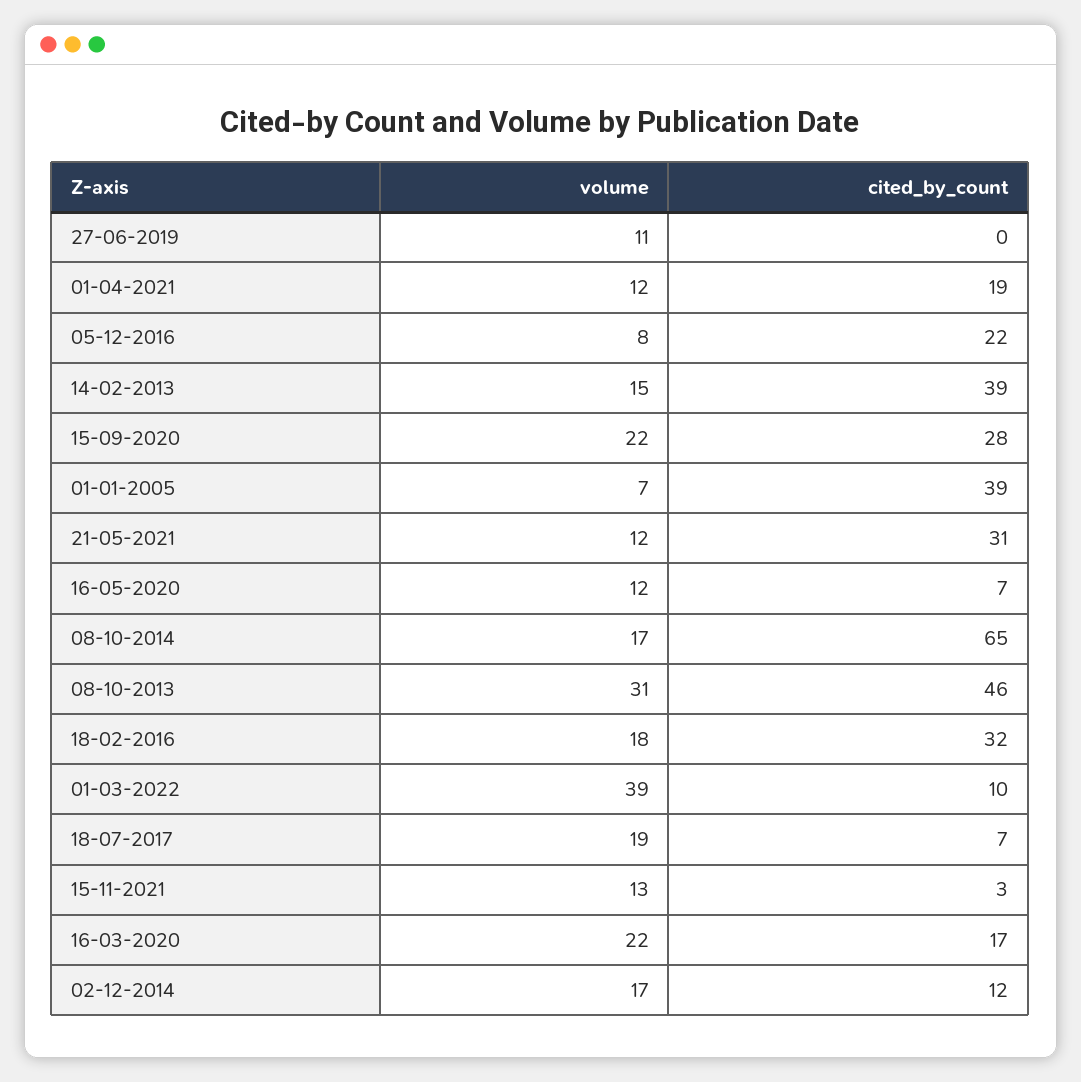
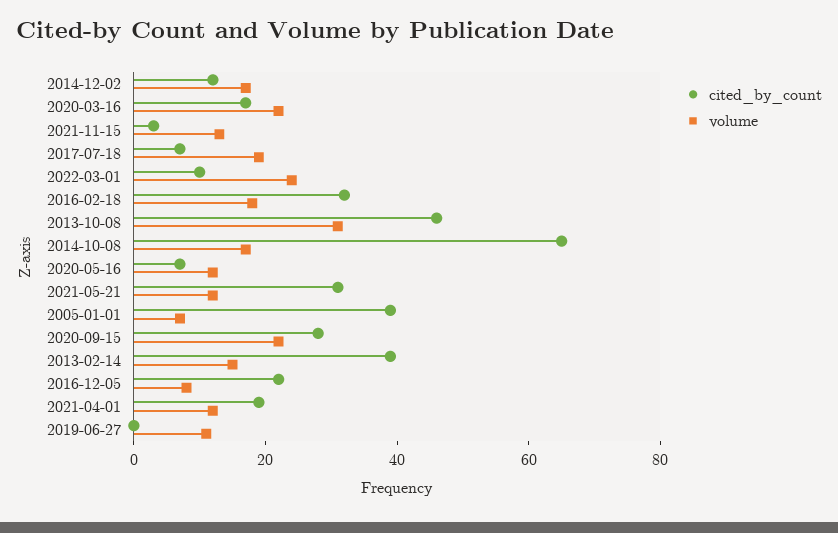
volume, 01-03-2022: 39 -> 25

